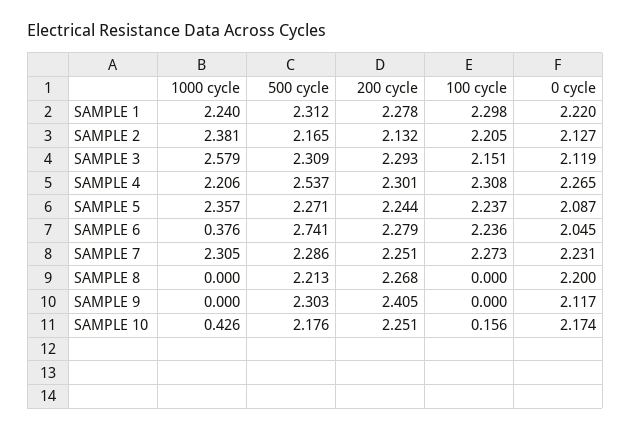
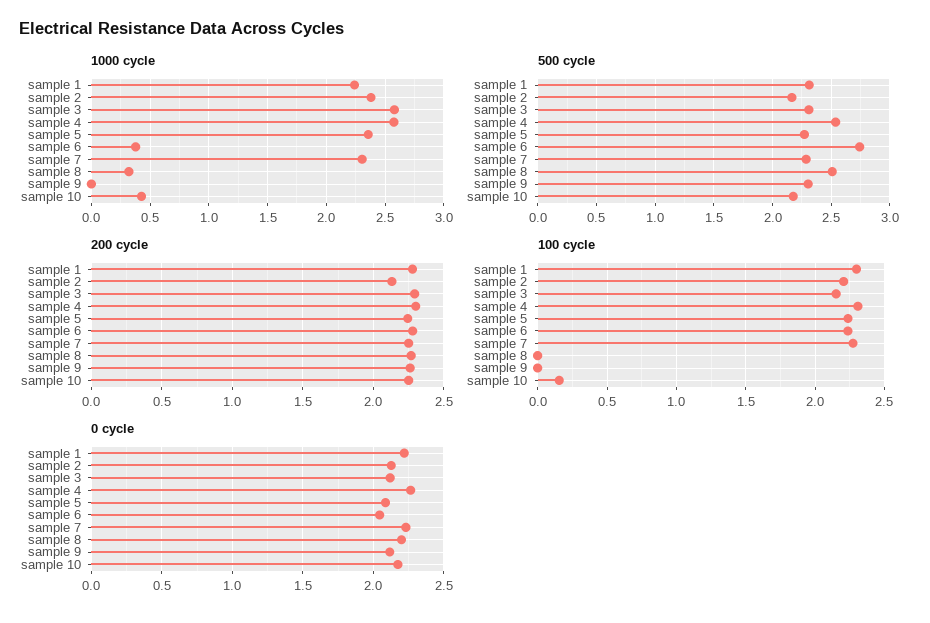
1000 cycle, SAMPLE 4: 2.206 -> 2.6
1000 cycle, SAMPLE 8: 0 -> 0.3
500 cycle, SAMPLE 8: 2.213 -> 2.5
200 cycle, SAMPLE 9: 2.405 -> 2.25

